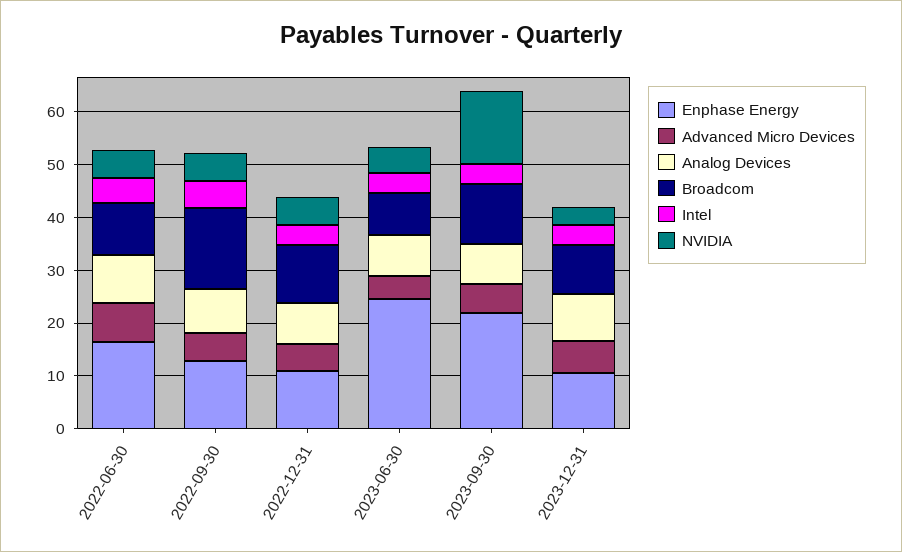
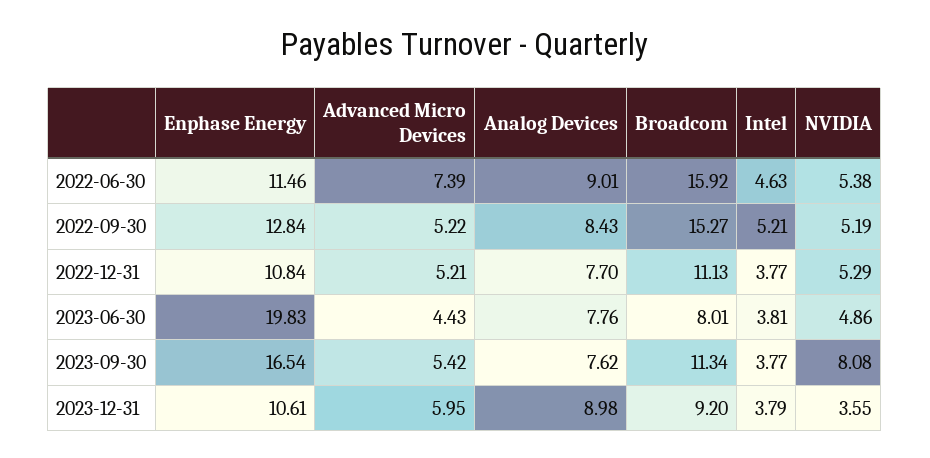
Enphase Energy, 2022-06-30: 16 -> 11.46
Broadcom, 2022-06-30: 10 -> 15.92
Enphase Energy, 2023-06-30: 24 -> 19.83
Enphase Energy, 2023-09-30: 22 -> 16.54
NVIDIA, 2023-09-30: 14 -> 8.08

